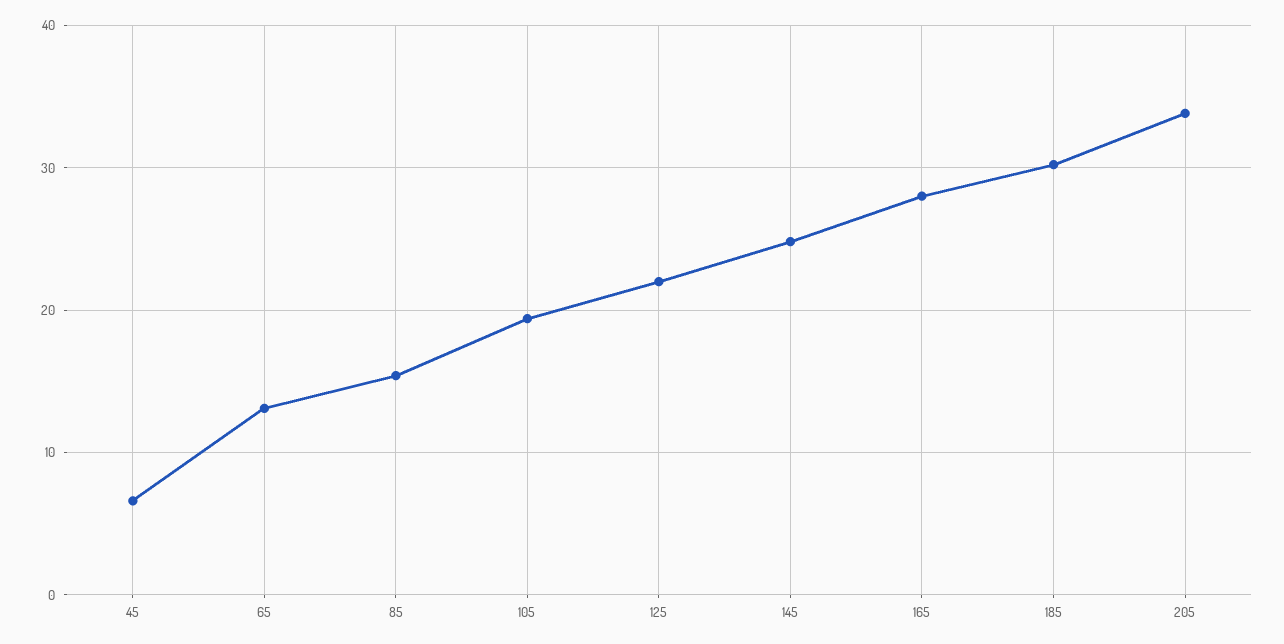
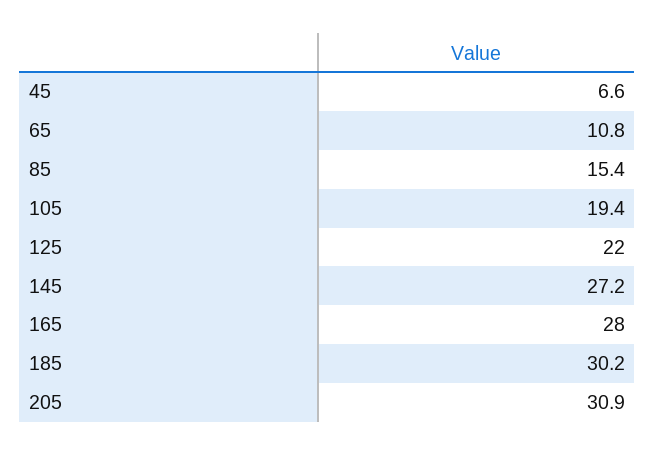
65: 13 -> 10.8
145: 25 -> 27.2
205: 34 -> 30.9

